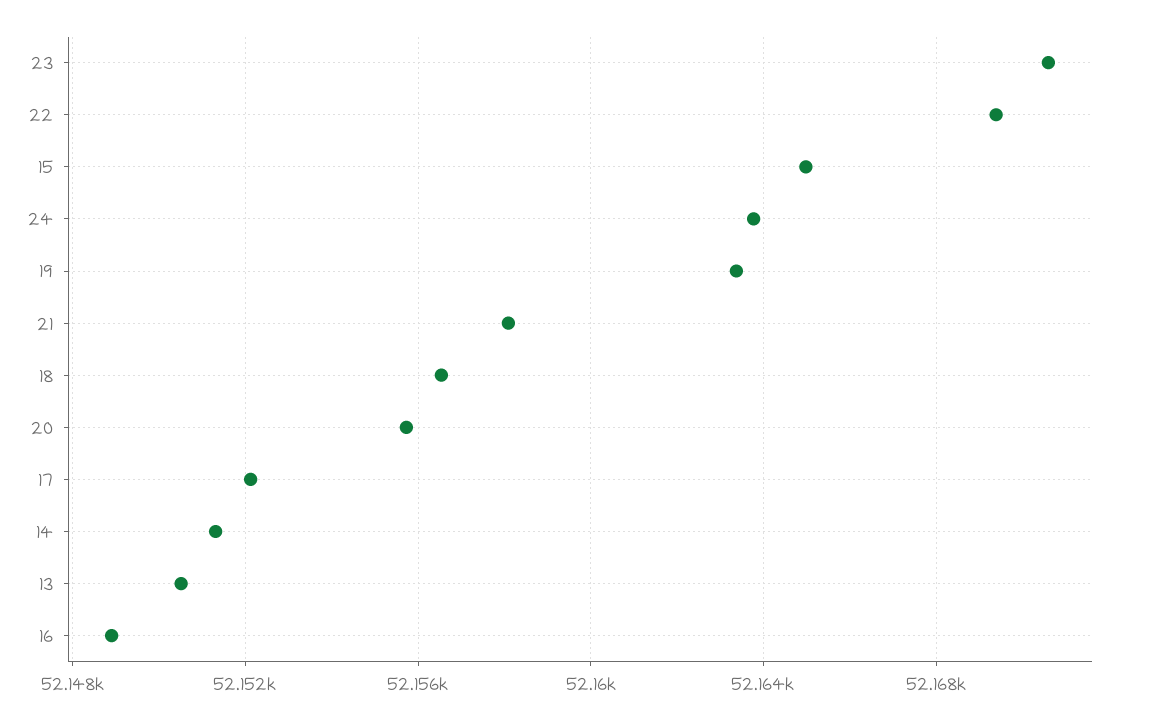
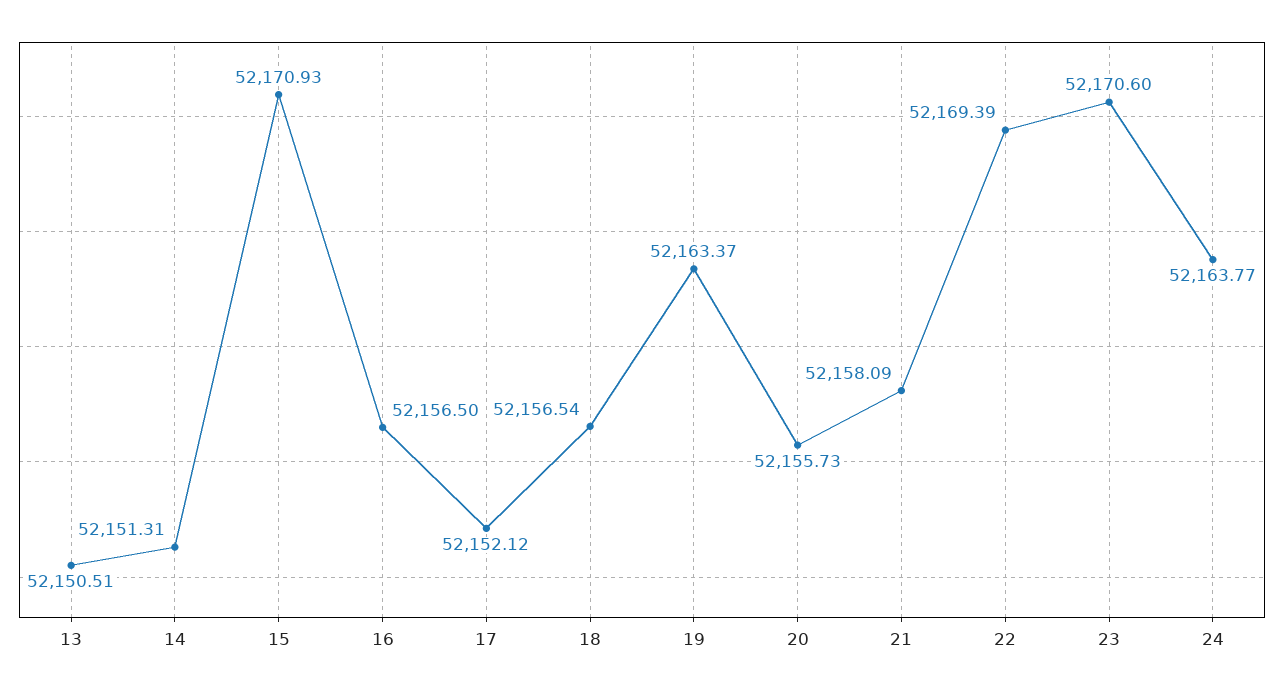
15: 52165 -> 52170.93
16: 52149 -> 52156.5

